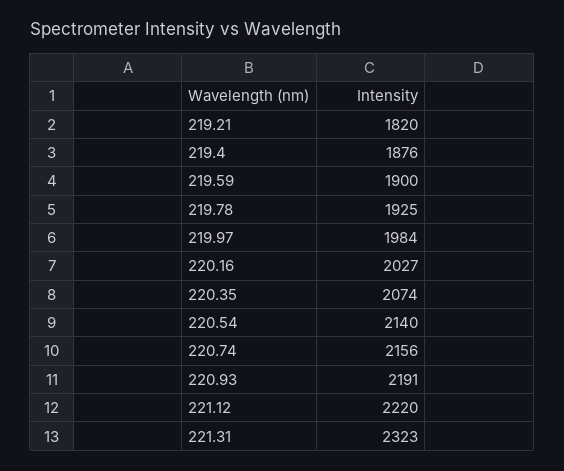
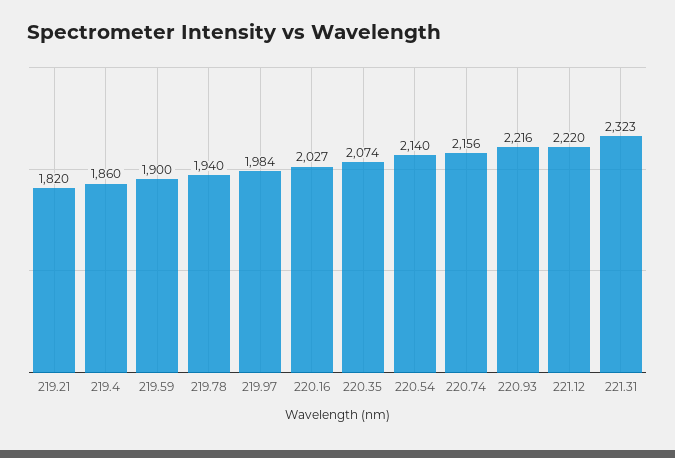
219.4: 1876 -> 1860
219.78: 1925 -> 1940
220.93: 2191 -> 2216

